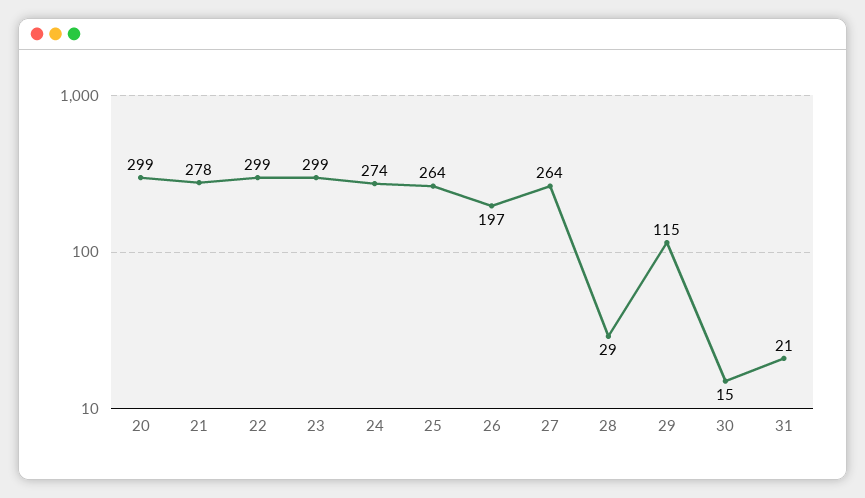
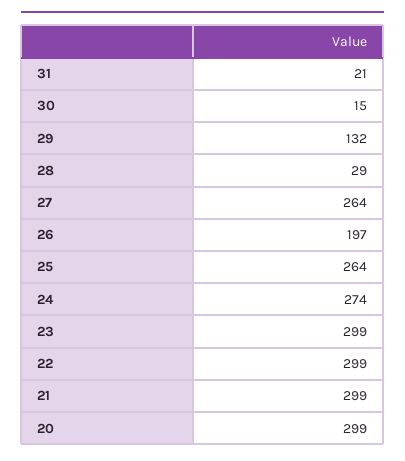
21: 278 -> 299
29: 115 -> 132

